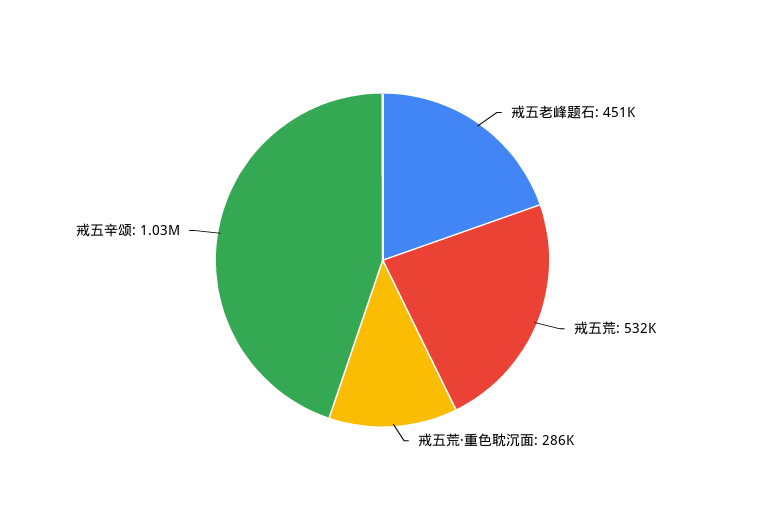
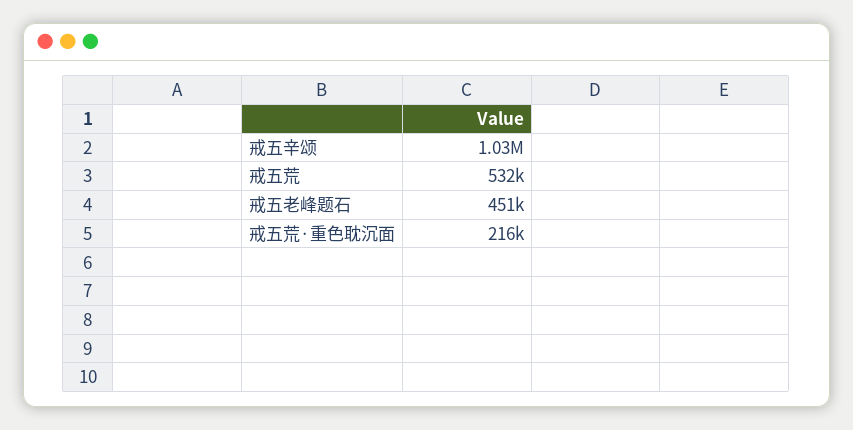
戒五荒·重色耽沉面: 286000 -> 216000

